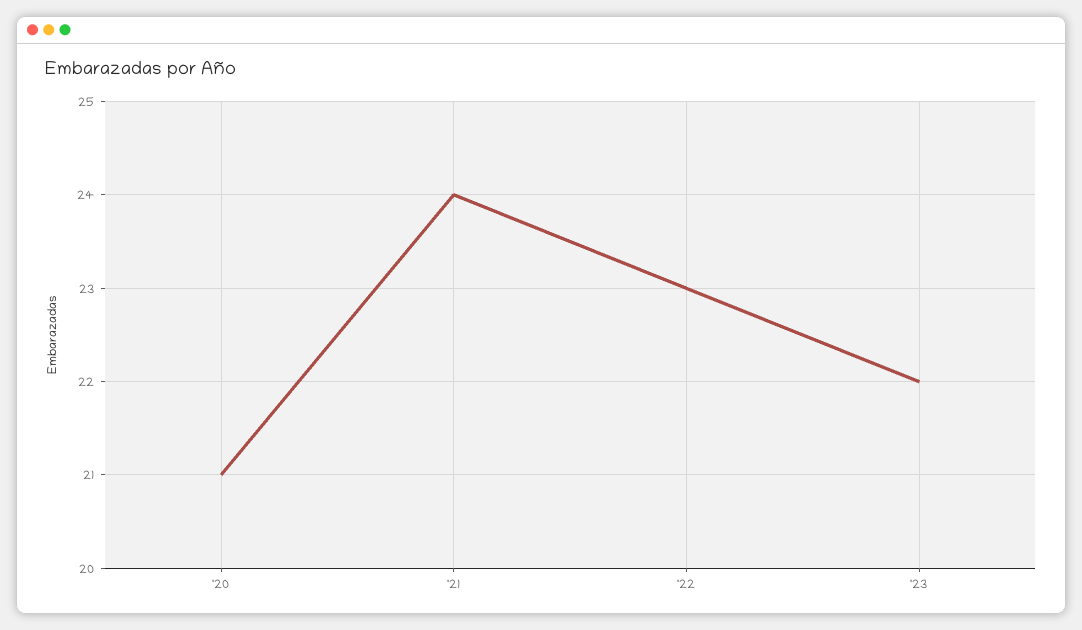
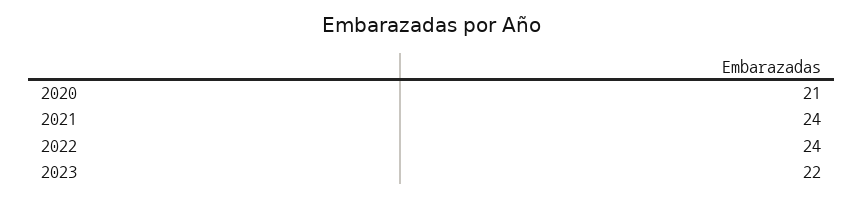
'22: 23 -> 24

